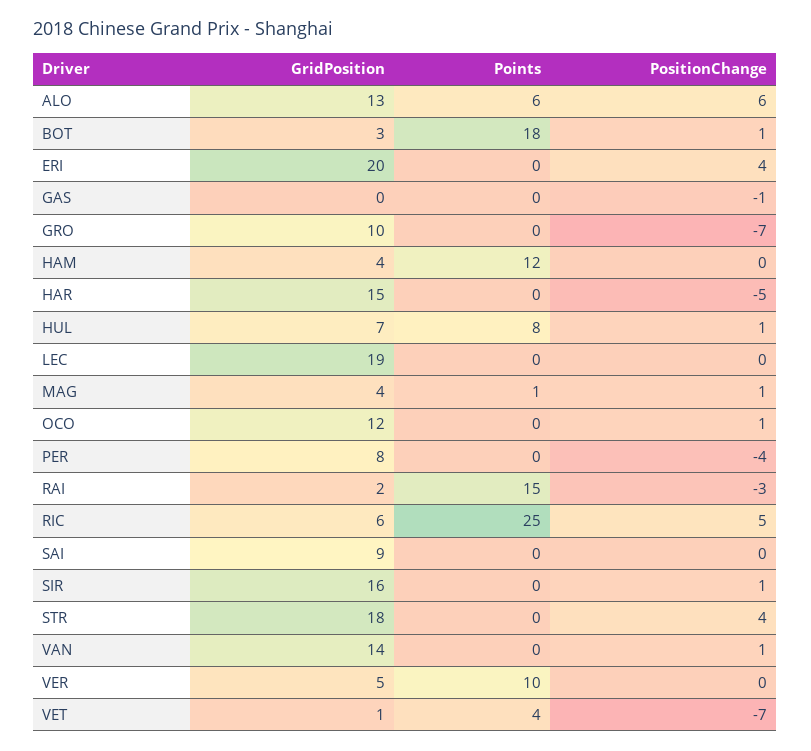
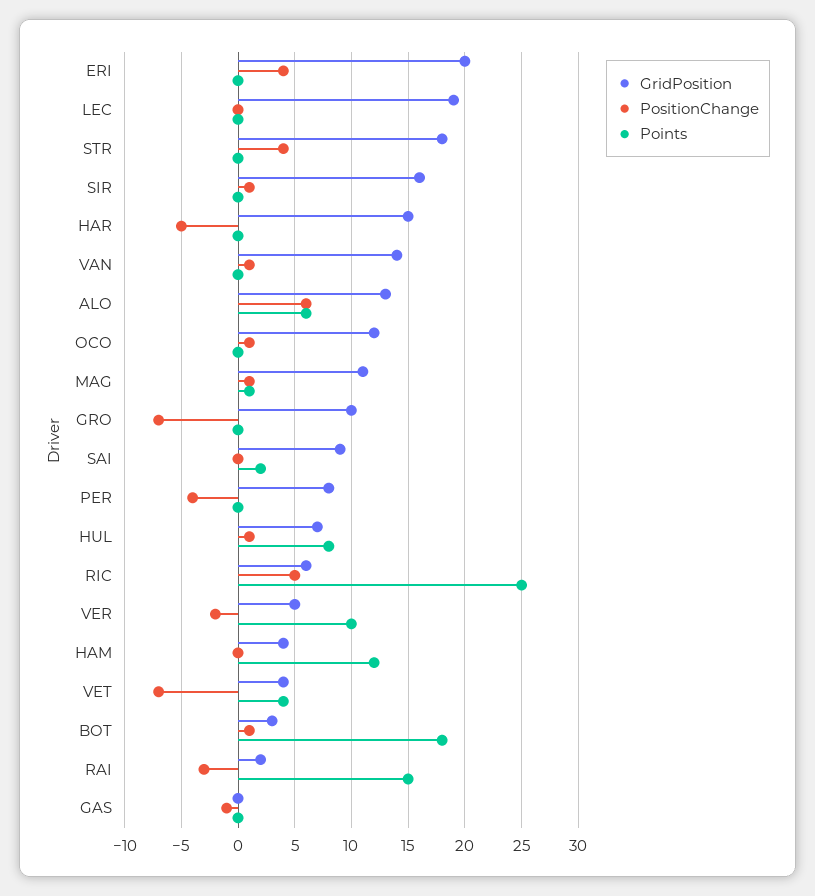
GridPosition, MAG: 4 -> 11
Points, SAI: 0 -> 2
PositionChange, VER: 0 -> -2
GridPosition, VET: 1 -> 4

